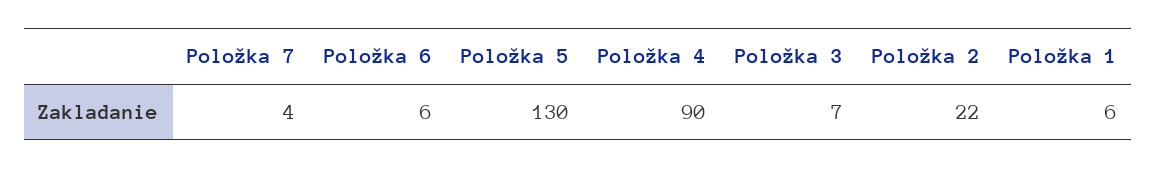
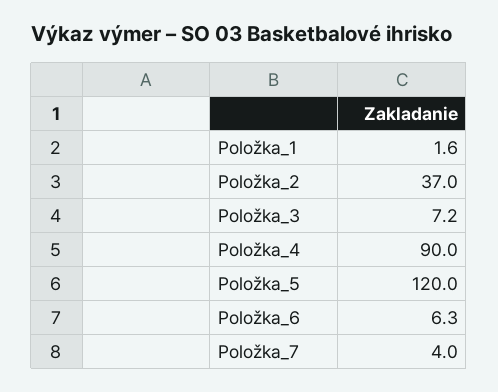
Položka 5: 130 -> 120
Položka 2: 22 -> 37
Položka 1: 6 -> 1.6

